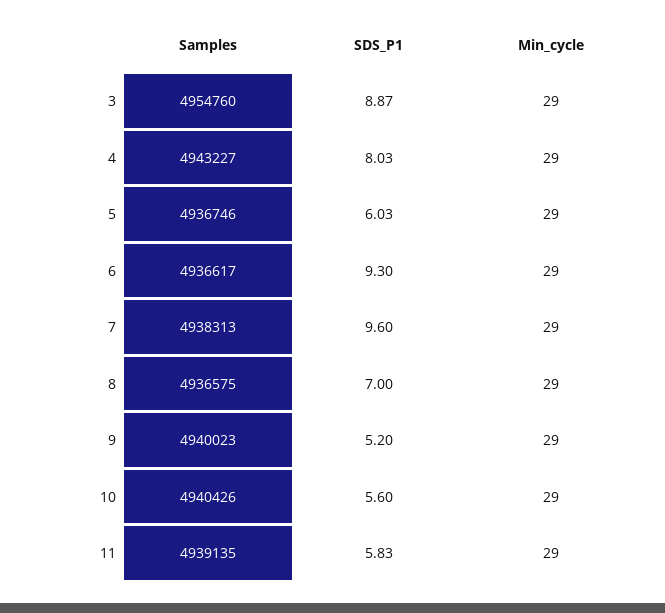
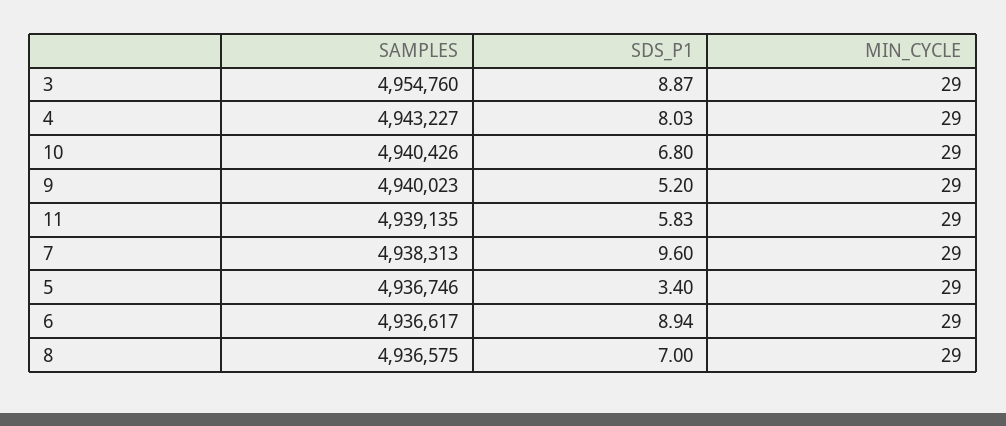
SDS_P1, 5: 6.03 -> 3.4
SDS_P1, 6: 9.3 -> 8.94
SDS_P1, 10: 5.6 -> 6.8

